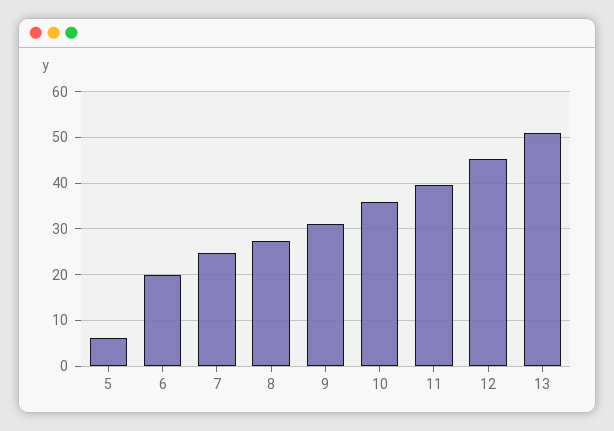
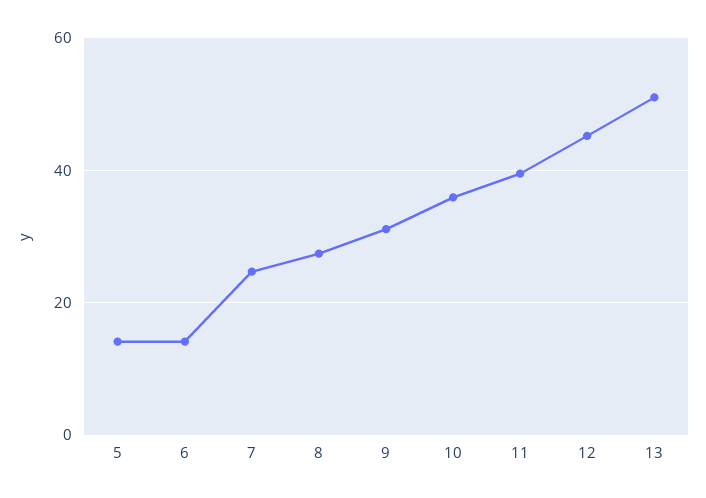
5: 6 -> 14
6: 20 -> 14

